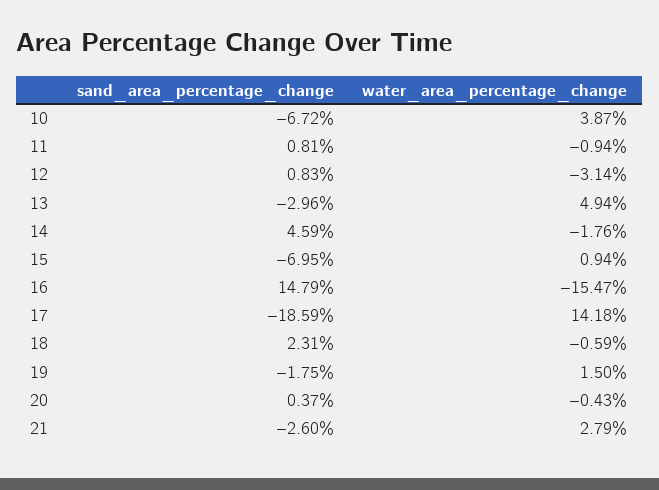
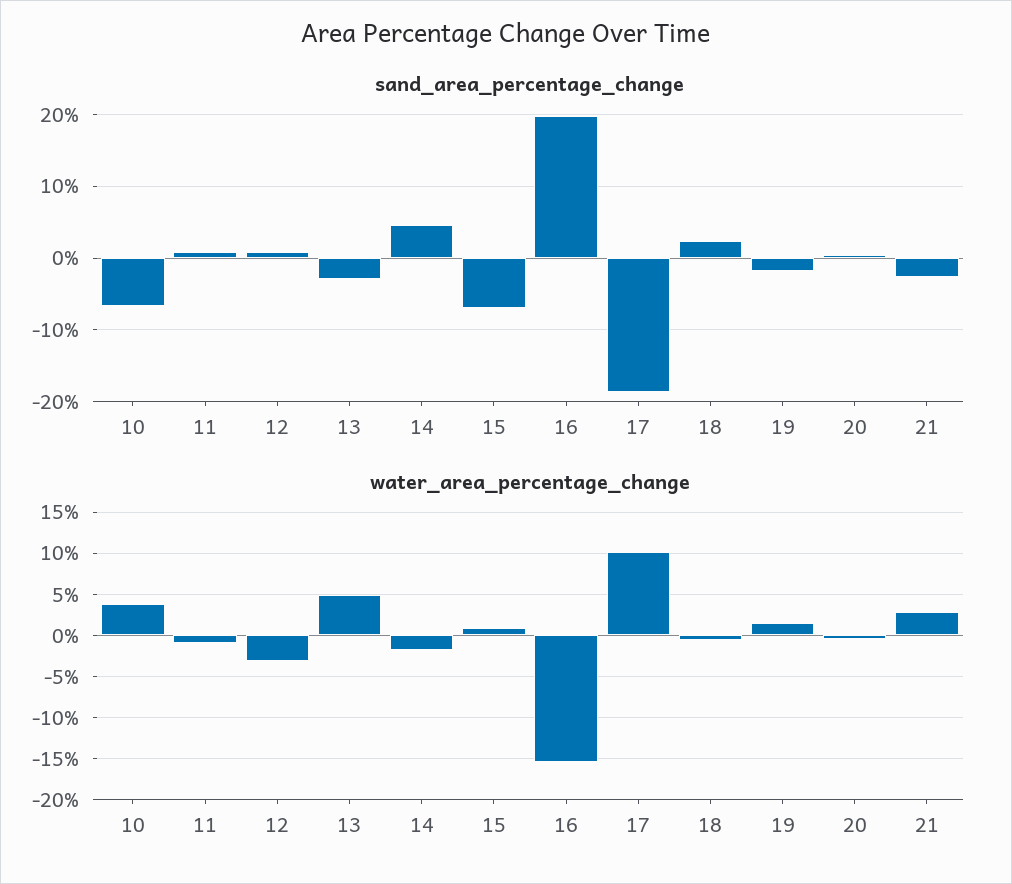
sand_area_percentage_change, 16: 14.79 -> 20
water_area_percentage_change, 17: 14.18 -> 10

